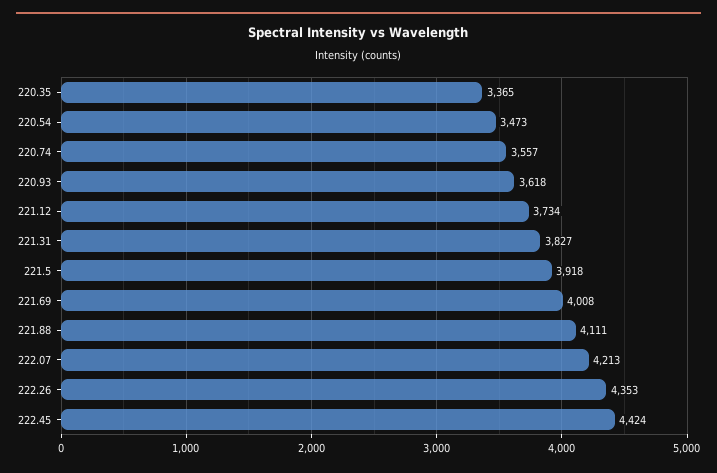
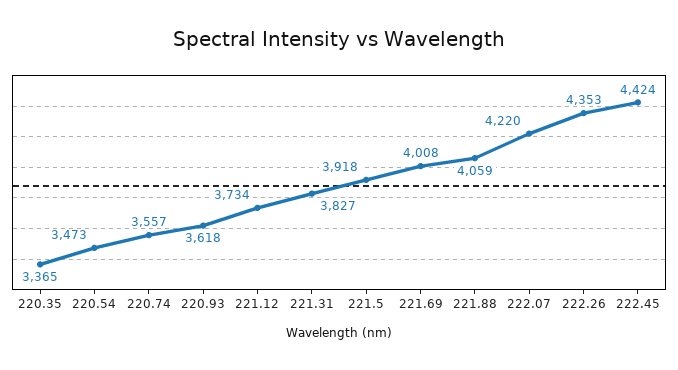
221.88: 4111 -> 4059
222.07: 4213 -> 4220

